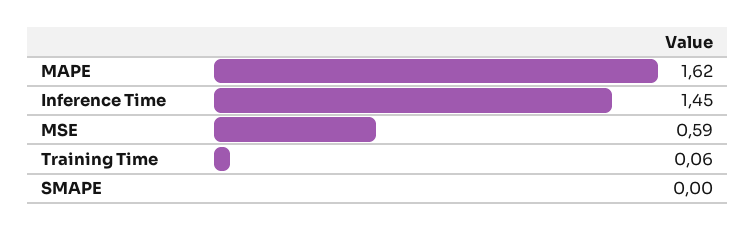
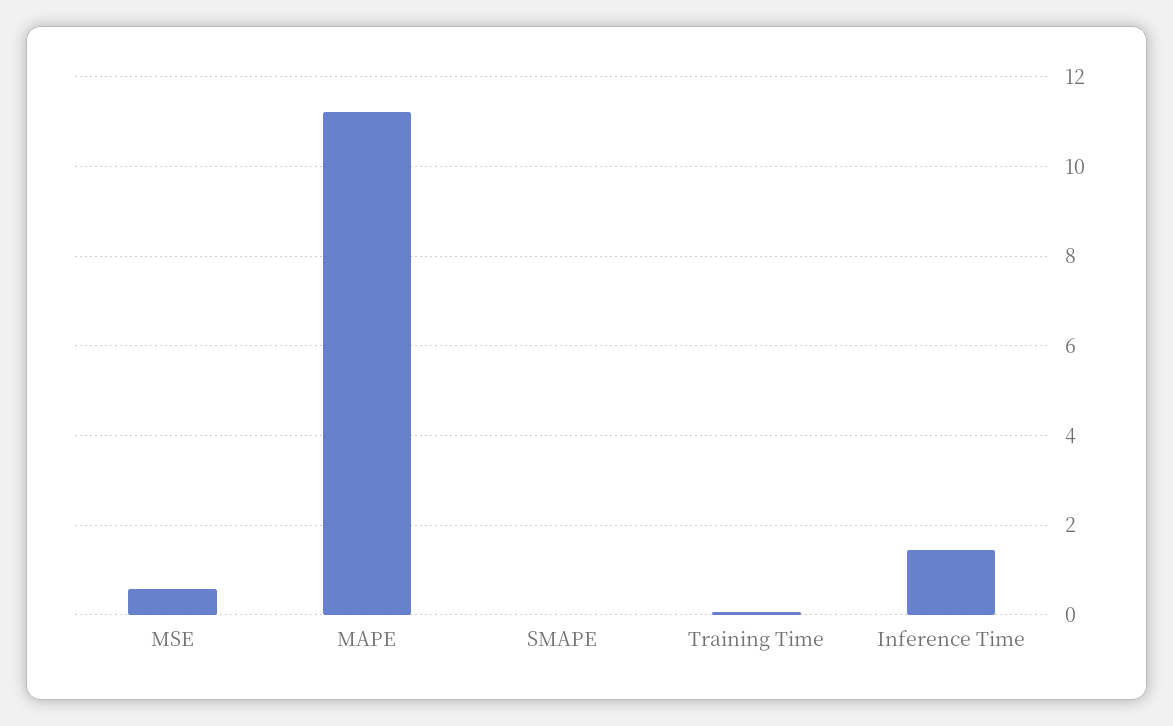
MAPE: 1.62 -> 11.2

